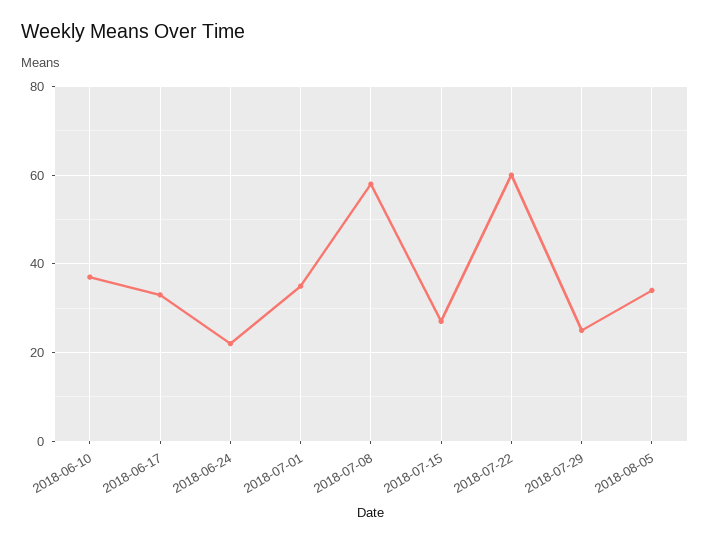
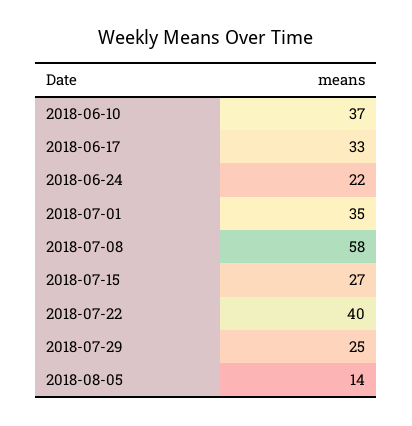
2018-07-22: 60 -> 40
2018-08-05: 35 -> 14

